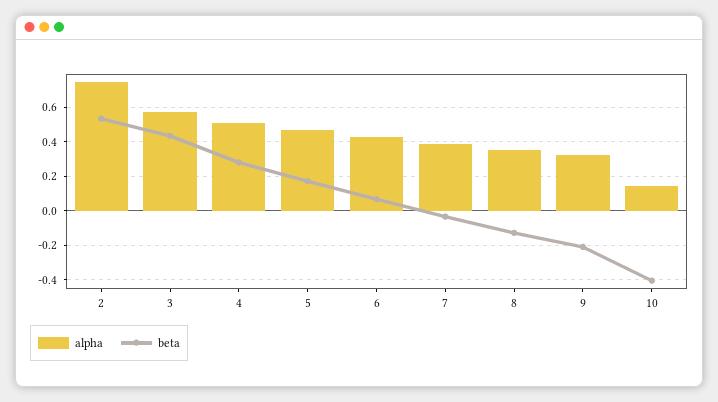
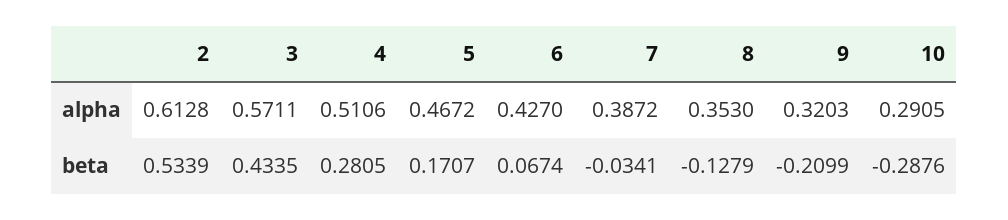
alpha, 2: 0.75 -> 0.6128
alpha, 10: 0.15 -> 0.2905
beta, 10: -0.4 -> -0.2876

